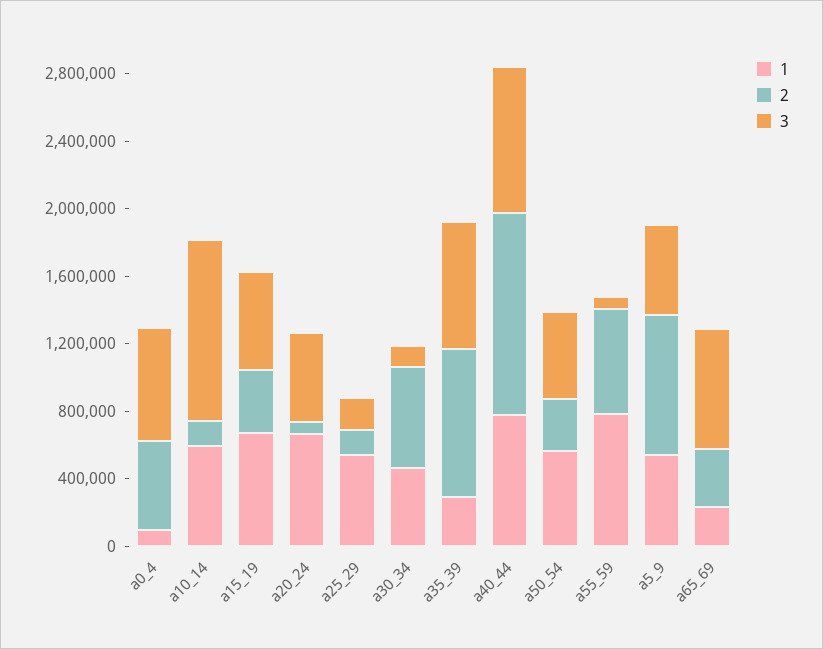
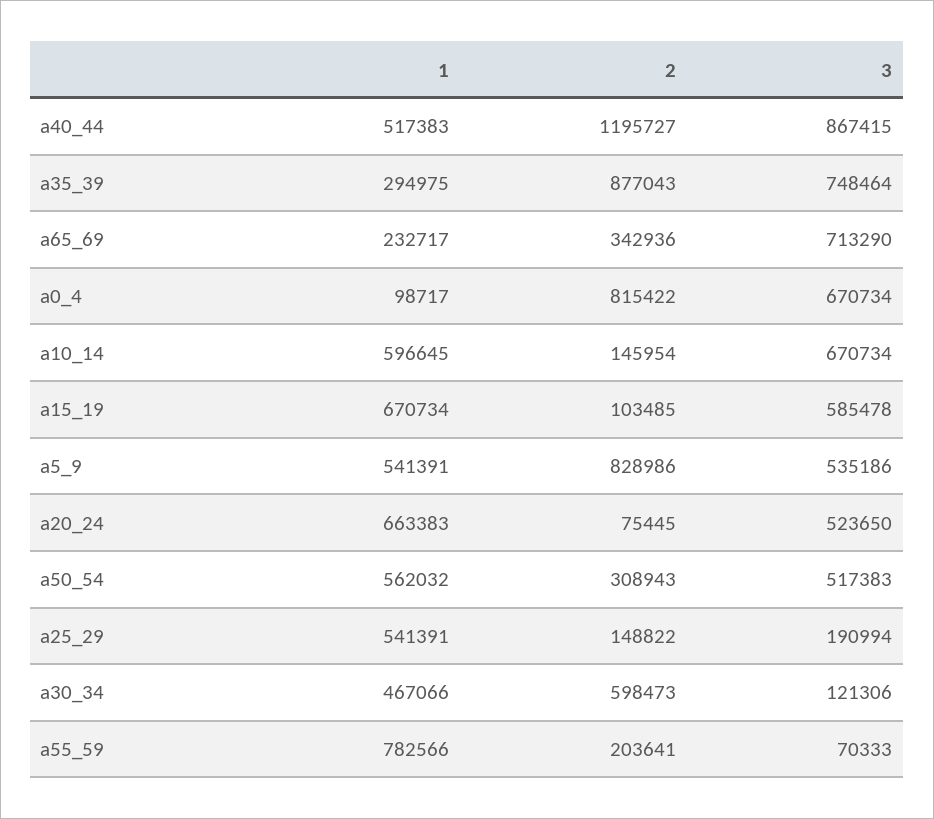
2, a0_4: 500000 -> 815422
3, a10_14: 1100000 -> 670734
2, a15_19: 400000 -> 103485
1, a40_44: 800000 -> 517383
2, a55_59: 600000 -> 203641

